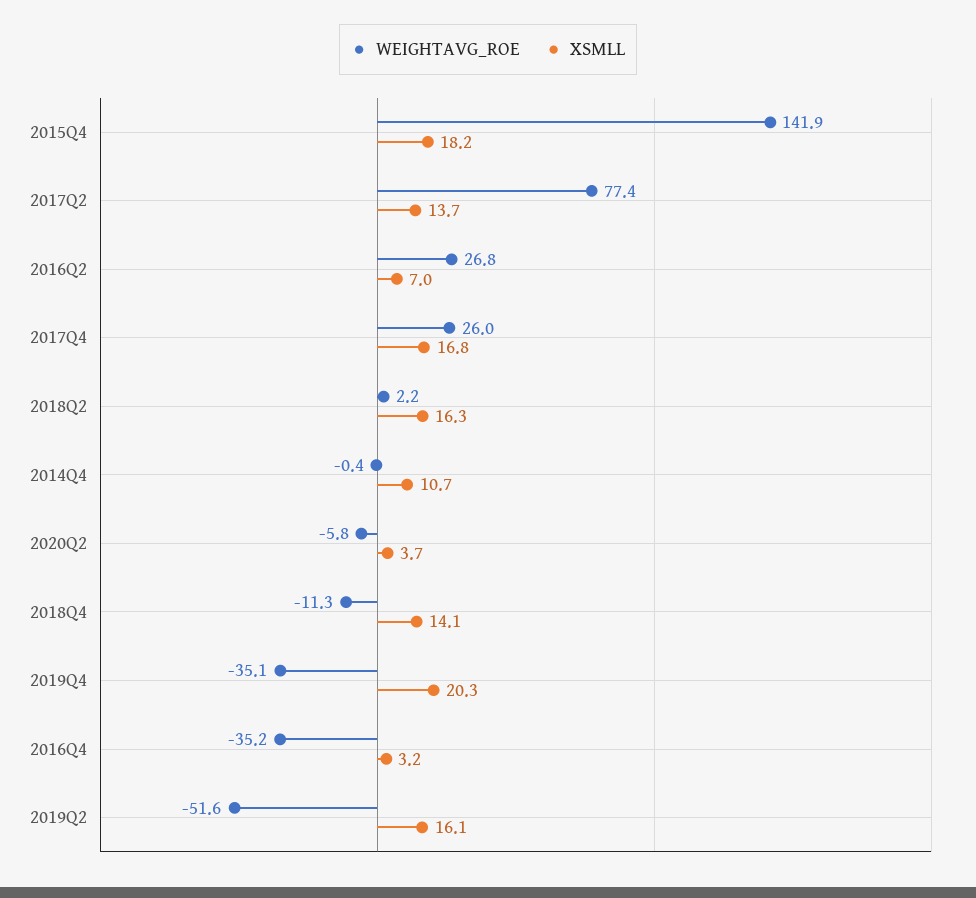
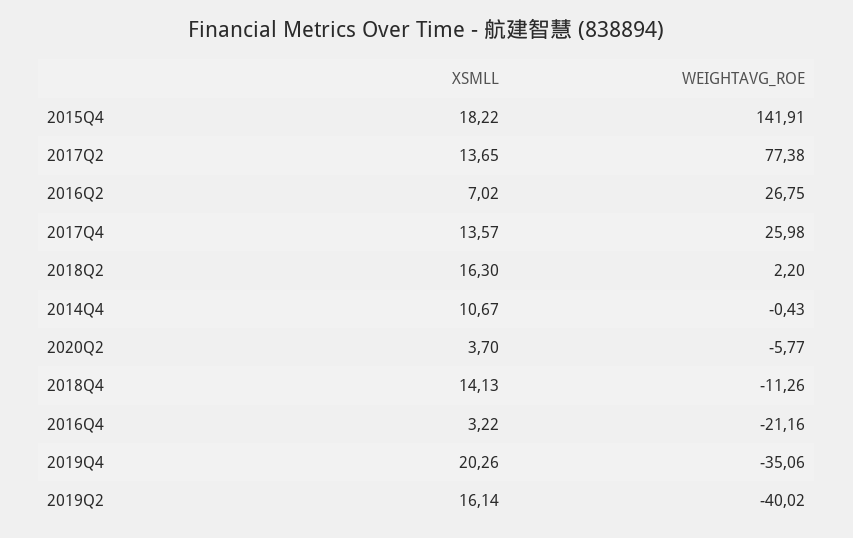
XSMLL, 2017Q4: 16.8 -> 13.57
WEIGHTAVG_ROE, 2016Q4: -35.2 -> -21.16
WEIGHTAVG_ROE, 2019Q2: -51.6 -> -40.02

